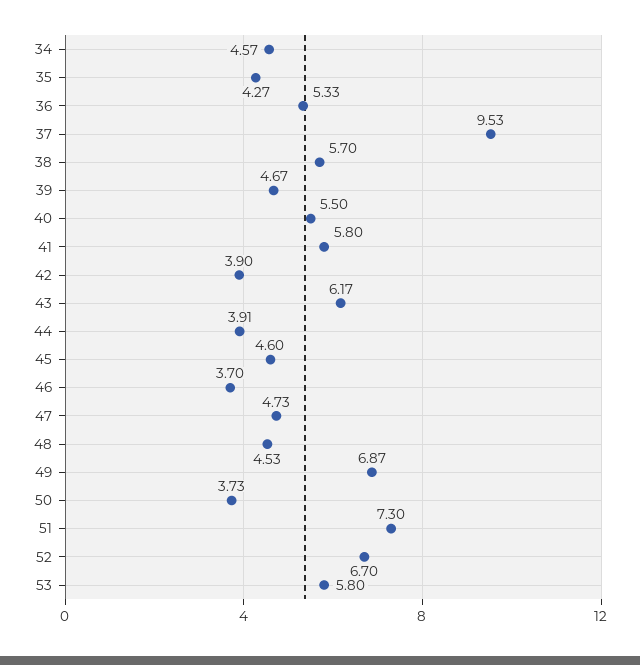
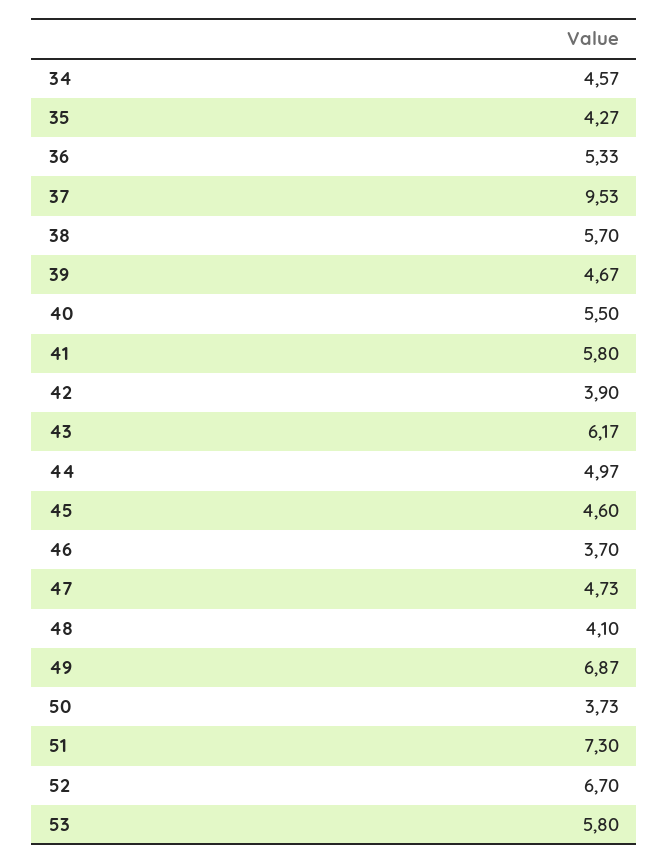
44: 3.91 -> 4.97
48: 4.53 -> 4.1

